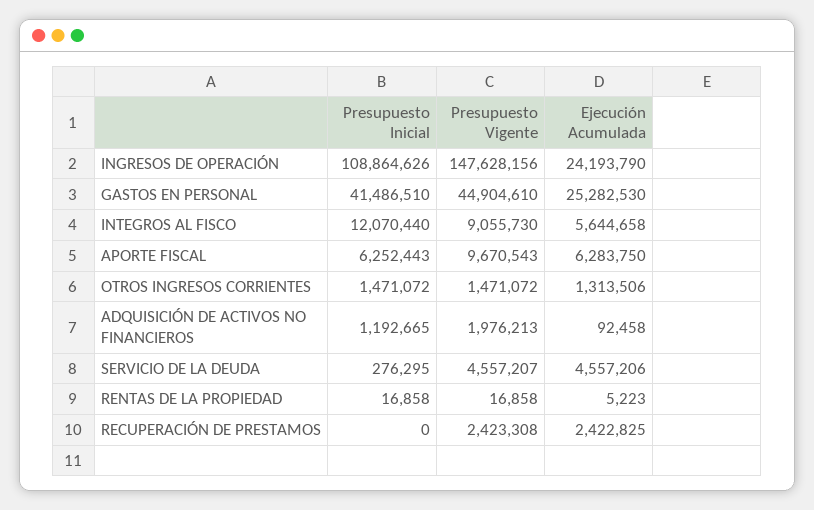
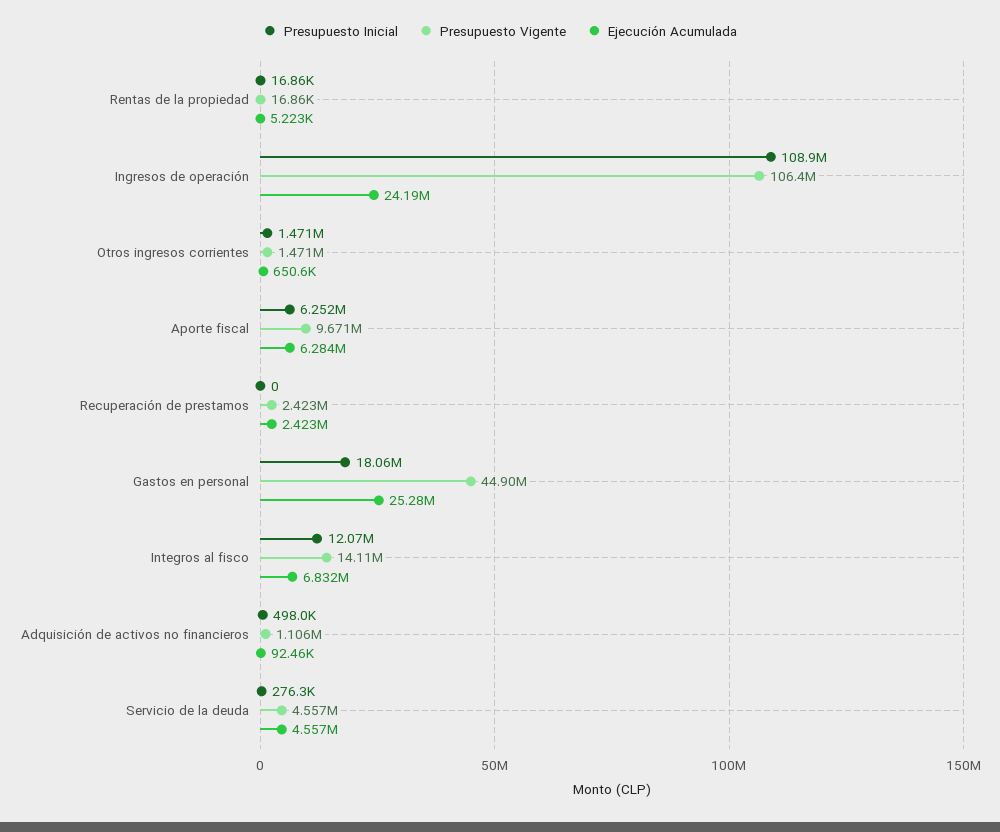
Presupuesto Vigente, INGRESOS DE OPERACIÓN: 147628156 -> 106400000
Presupuesto Inicial, GASTOS EN PERSONAL: 41486510 -> 18060000
Presupuesto Vigente, INTEGROS AL FISCO: 9055730 -> 14110000
Ejecución Acumulada, INTEGROS AL FISCO: 5644658 -> 6832000
Ejecución Acumulada, OTROS INGRESOS CORRIENTES: 1313506 -> 650600
Presupuesto Inicial, ADQUISICIÓN DE ACTIVOS NO FINANCIEROS: 1192665 -> 498000
Presupuesto Vigente, ADQUISICIÓN DE ACTIVOS NO FINANCIEROS: 1976213 -> 1106000

